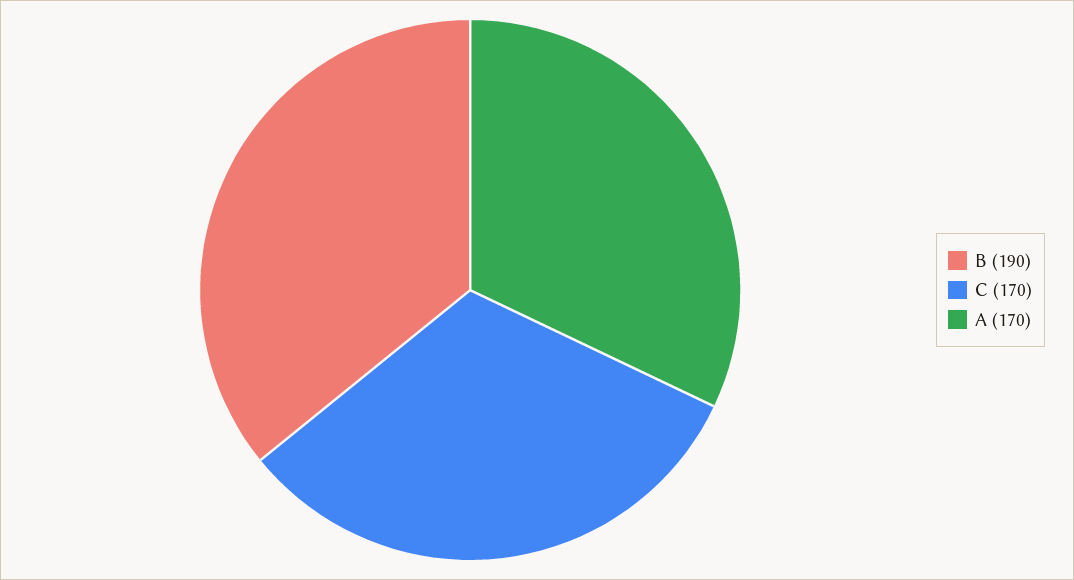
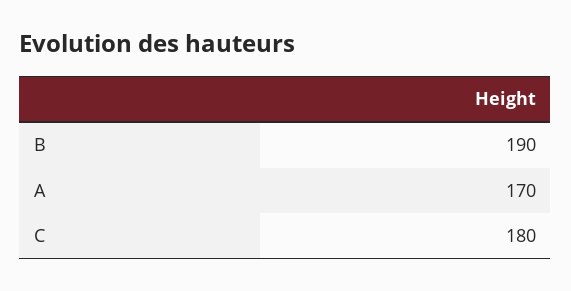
C: 170 -> 180

